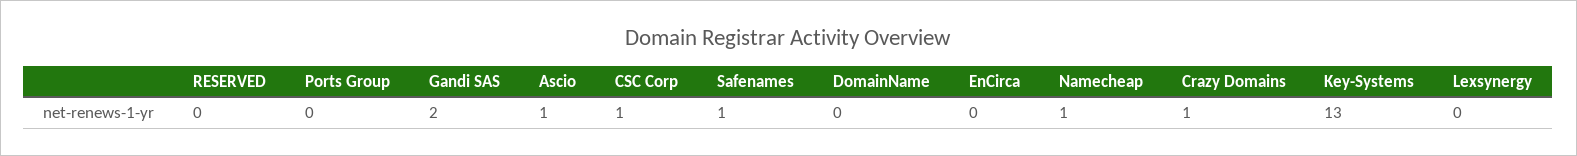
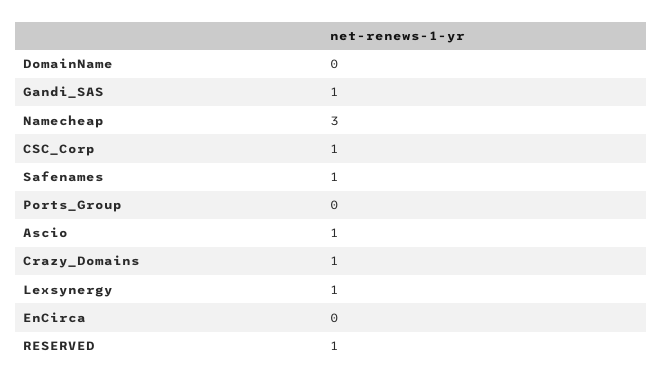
RESERVED: 0 -> 1
Gandi SAS: 2 -> 1
Namecheap: 1 -> 3
Key-Systems: 13 -> none
Lexsynergy: 0 -> 1

